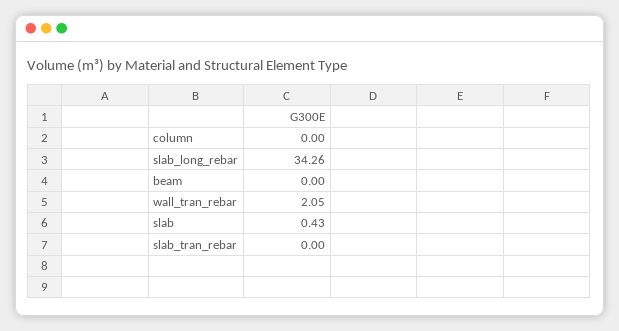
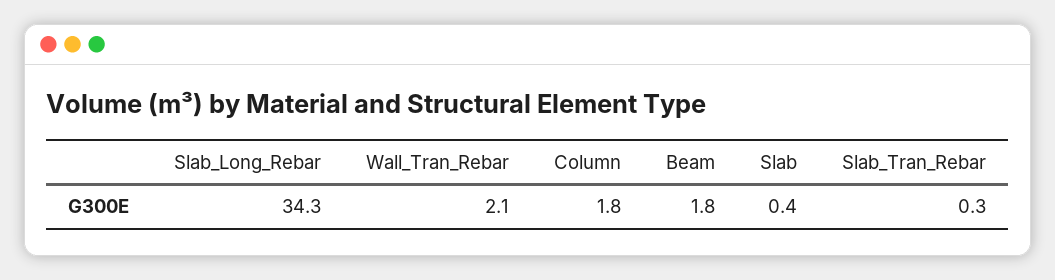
column: 0 -> 1.8
beam: 0 -> 1.8
slab_tran_rebar: 0 -> 0.3

